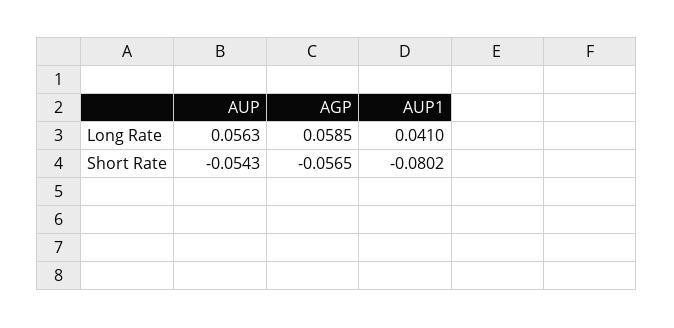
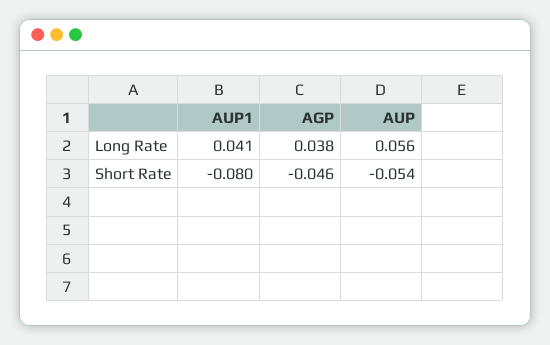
AGP, Long Rate: 0.0585 -> 0.038
AGP, Short Rate: -0.0565 -> -0.046

